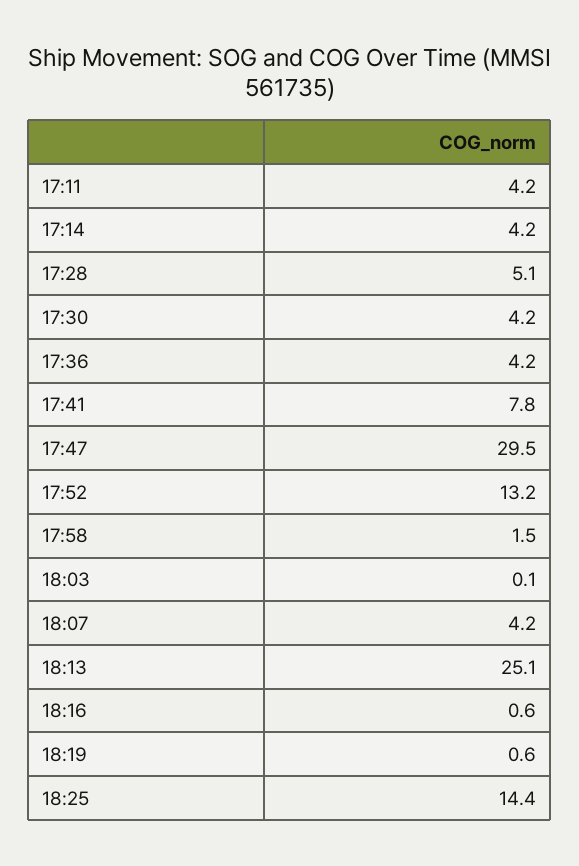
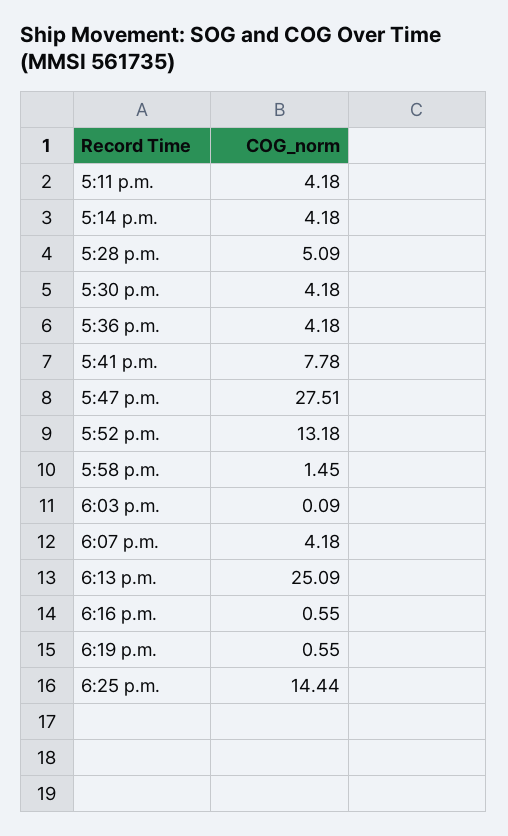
17:47: 29.5 -> 27.51

